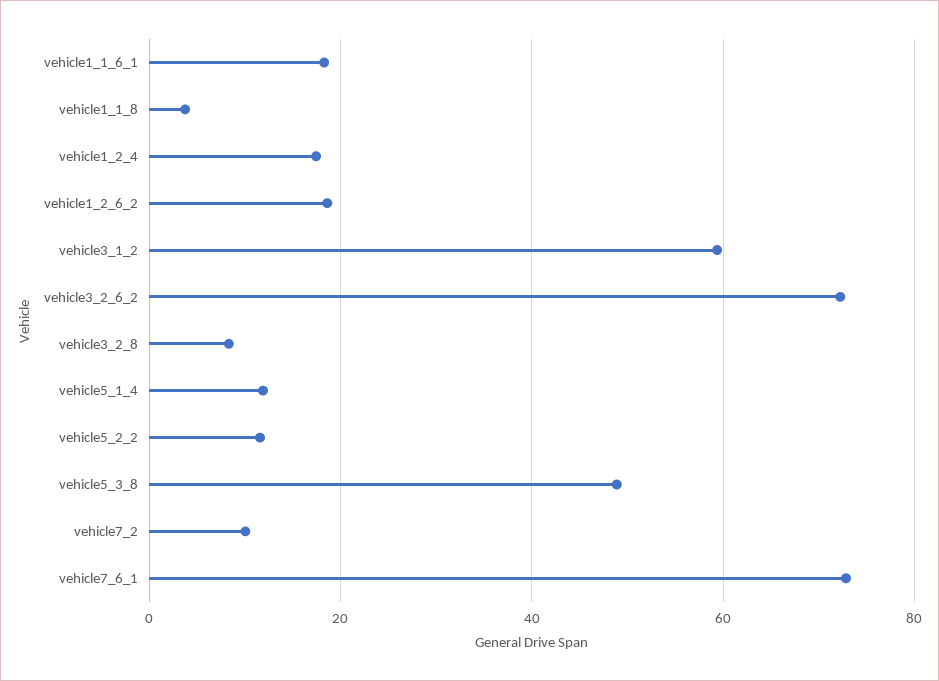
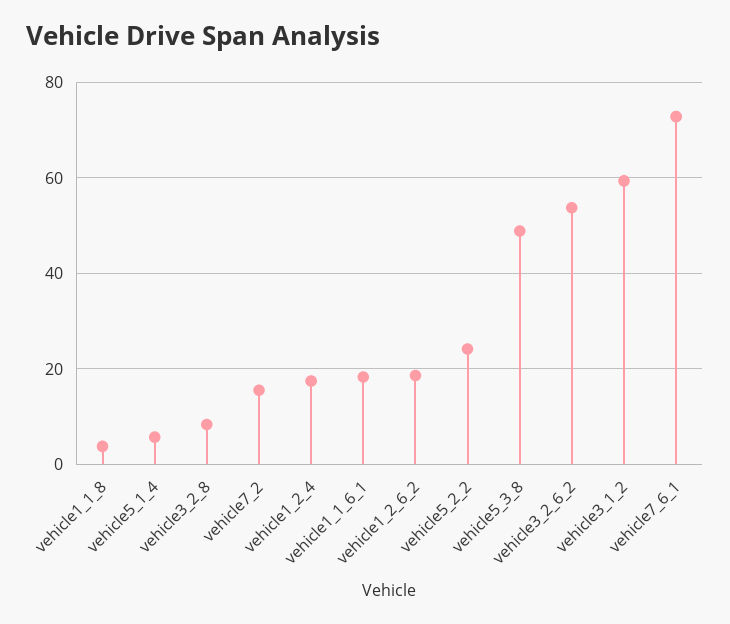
vehicle3_2_6_2: 72 -> 54
vehicle5_1_4: 12 -> 6
vehicle5_2_2: 12 -> 24
vehicle7_2: 10 -> 16

